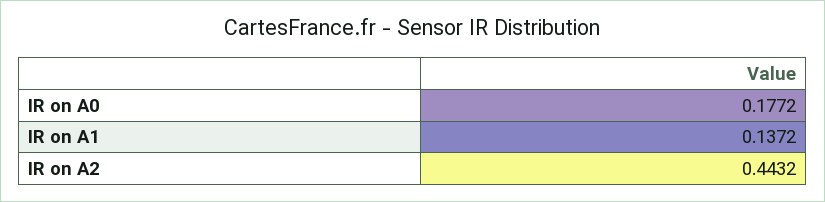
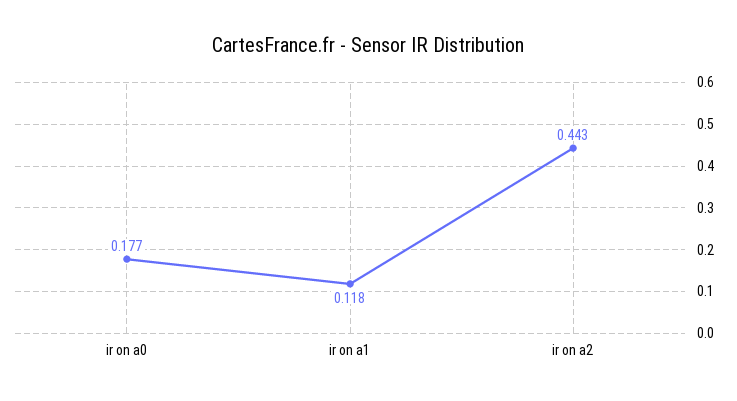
IR on A1: 0.1372 -> 0.118

